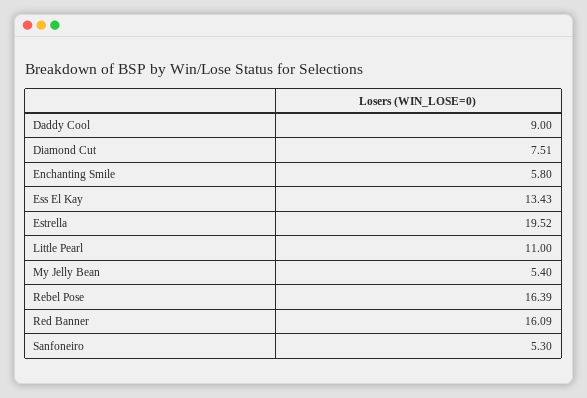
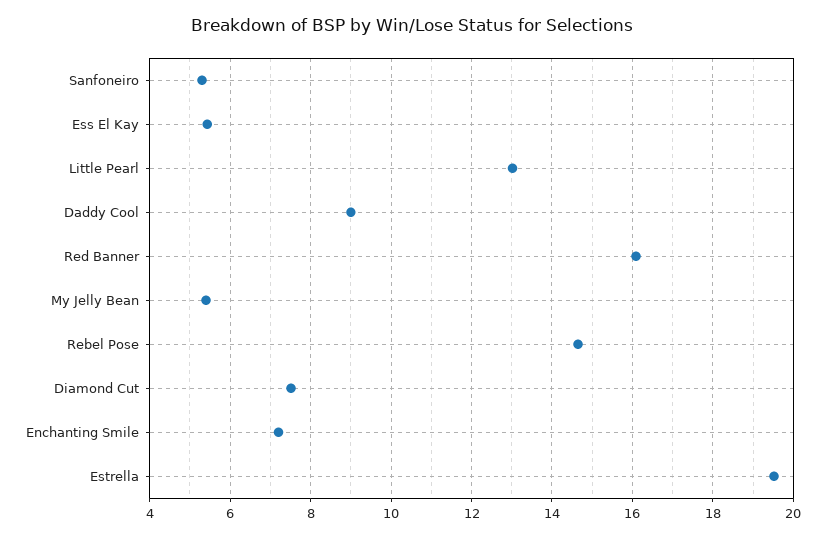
Enchanting Smile: 5.8 -> 7.2
Ess El Kay: 13.43 -> 5.4
Little Pearl: 11 -> 13
Rebel Pose: 16.39 -> 14.6

